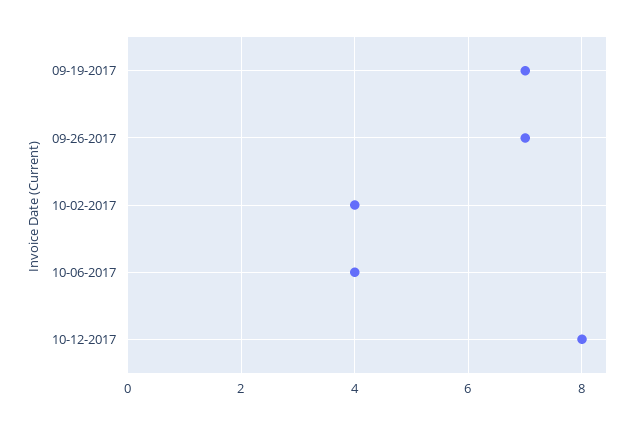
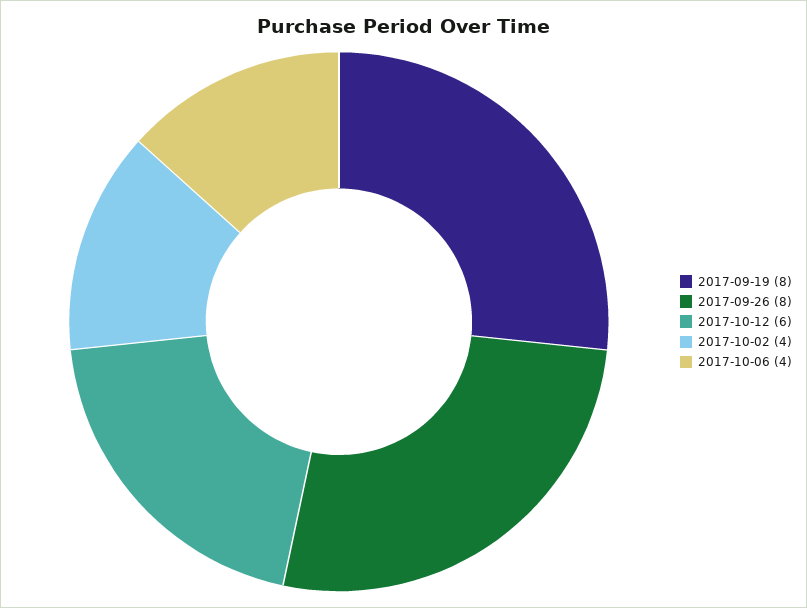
09-19-2017: 7 -> 8
09-26-2017: 7 -> 8
10-12-2017: 8 -> 6

